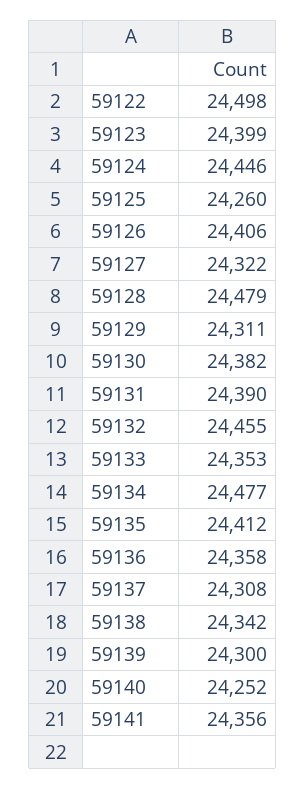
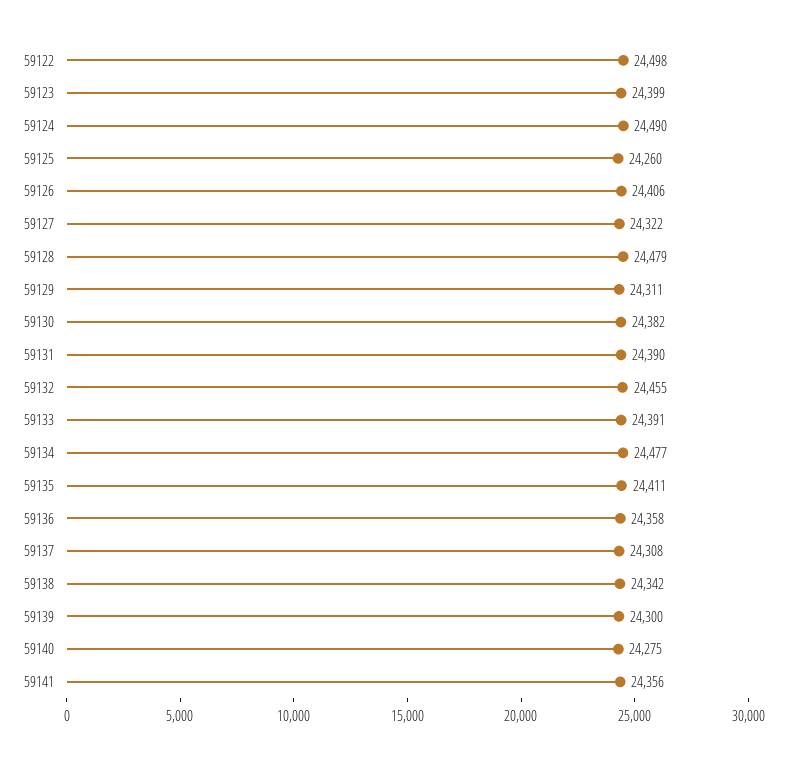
59124: 24446 -> 24490
59133: 24353 -> 24391
59135: 24412 -> 24411
59140: 24252 -> 24275

